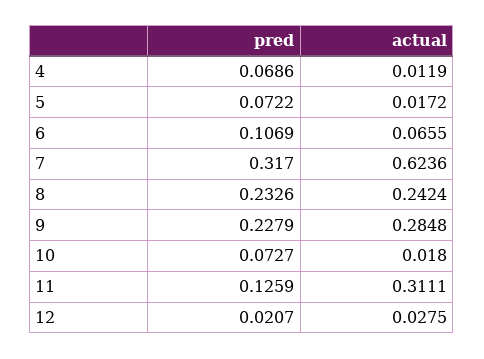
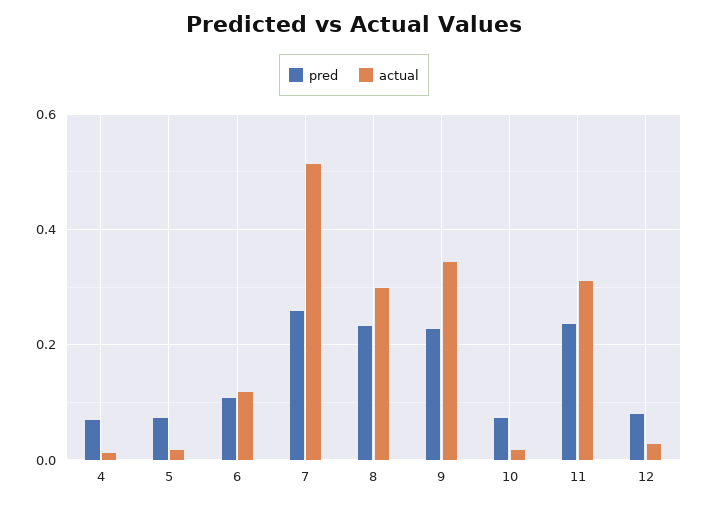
actual, 6: 0.0655 -> 0.12
pred, 7: 0.317 -> 0.26
actual, 7: 0.6236 -> 0.52
actual, 8: 0.2424 -> 0.3
actual, 9: 0.2848 -> 0.34
pred, 11: 0.1259 -> 0.24
pred, 12: 0.0207 -> 0.08

